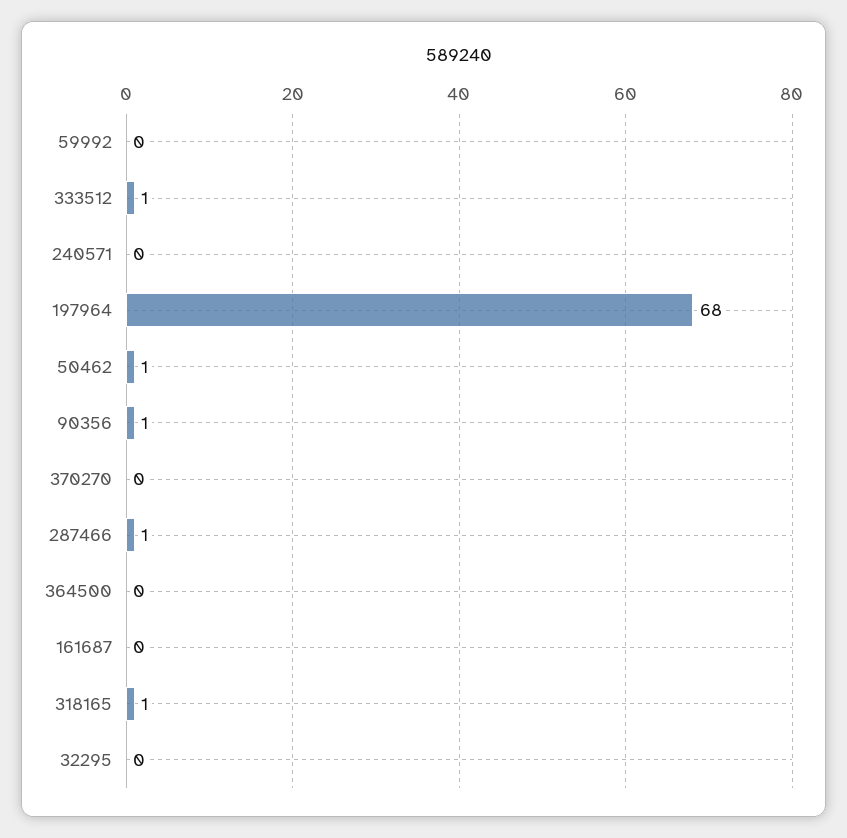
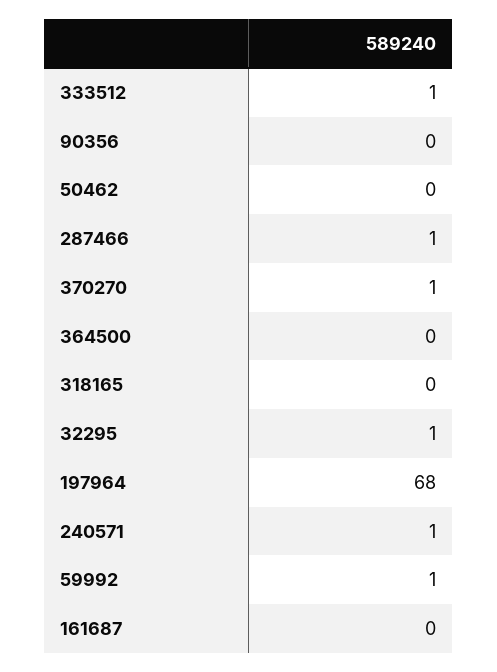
59992: 0 -> 1
240571: 0 -> 1
50462: 1 -> 0
90356: 1 -> 0
370270: 0 -> 1
318165: 1 -> 0
32295: 0 -> 1

